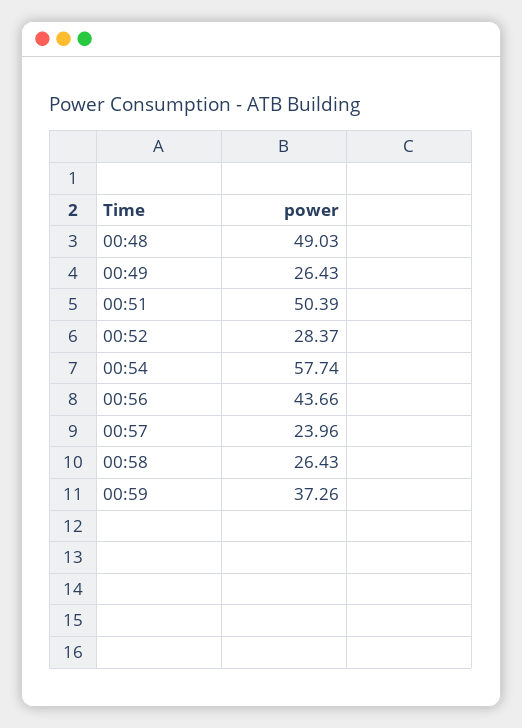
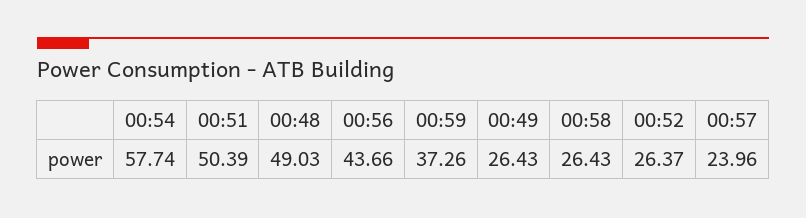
00:52: 28.37 -> 26.37

